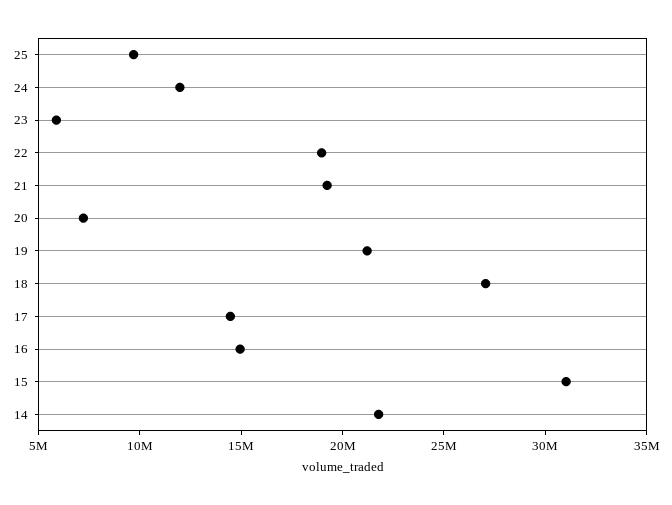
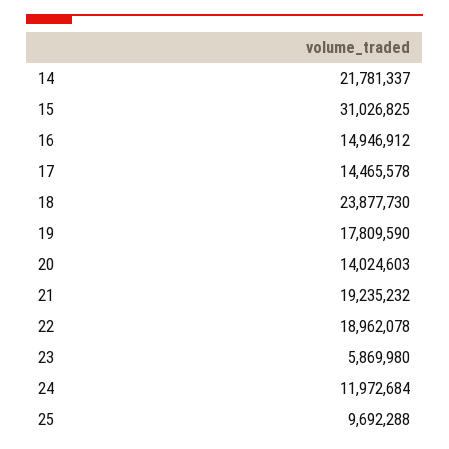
20: 7000000 -> 14024603
19: 21000000 -> 17809590
18: 27000000 -> 23877730

